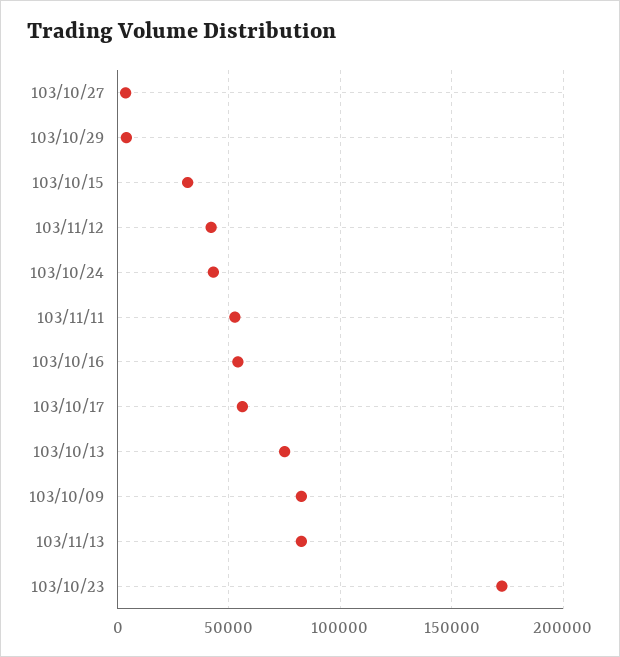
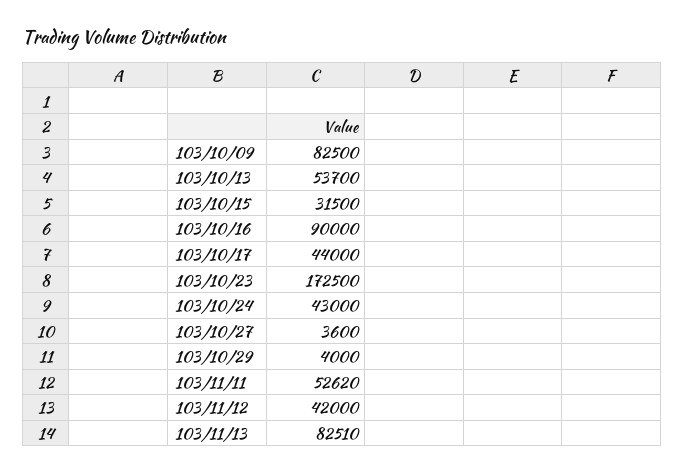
103/10/16: 55000 -> 90000
103/10/17: 55000 -> 44000
103/10/13: 75000 -> 53700

